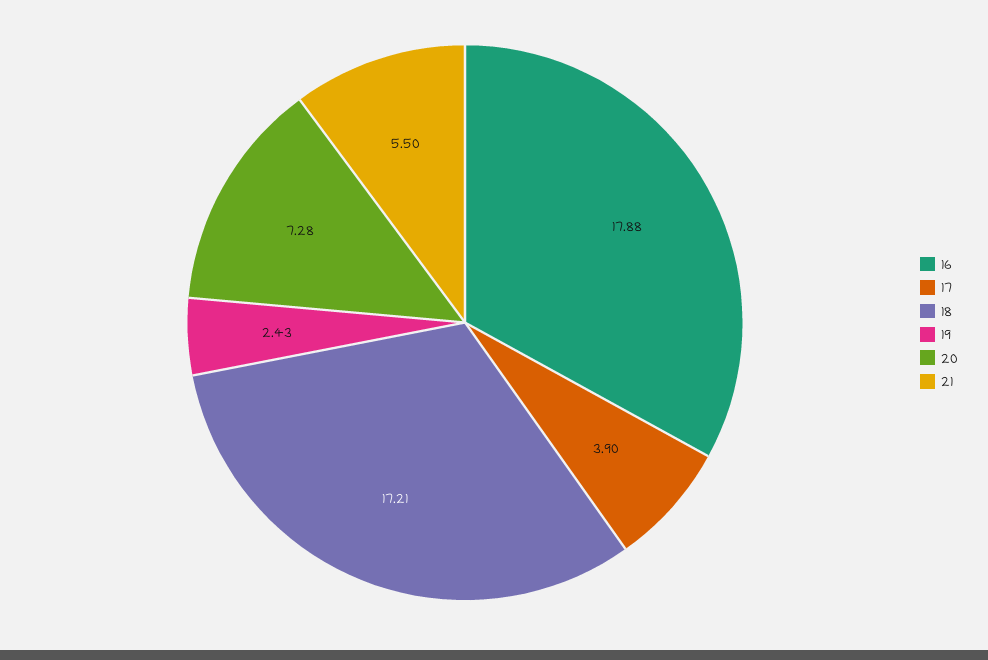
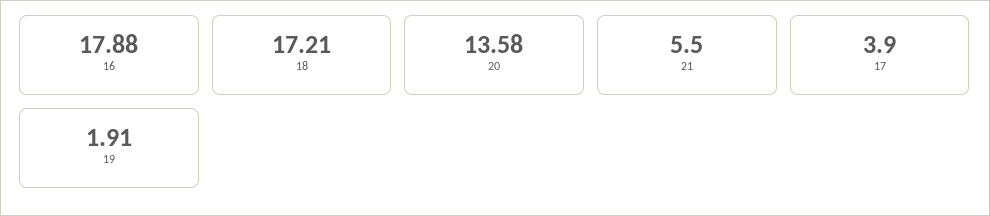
19: 2.43 -> 1.91
20: 7.28 -> 13.58

